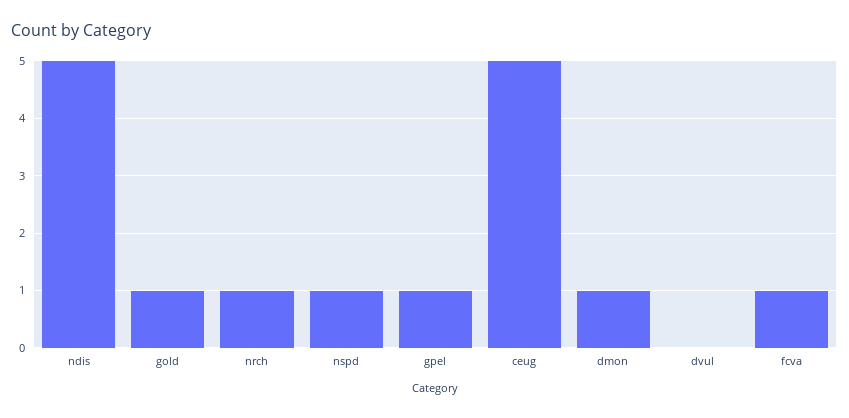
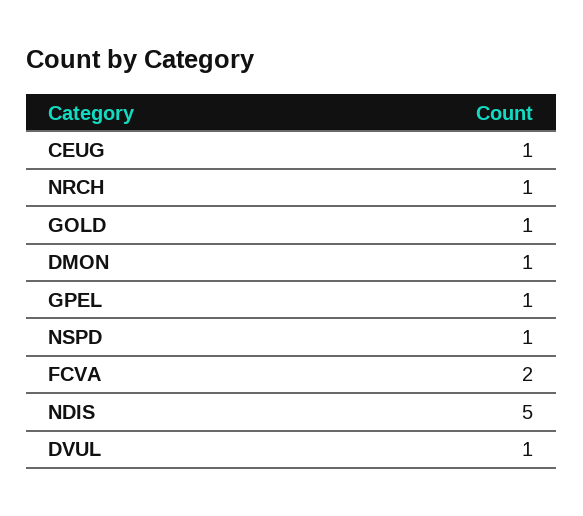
ceug: 5 -> 1
dvul: 0 -> 1
fcva: 1 -> 2

